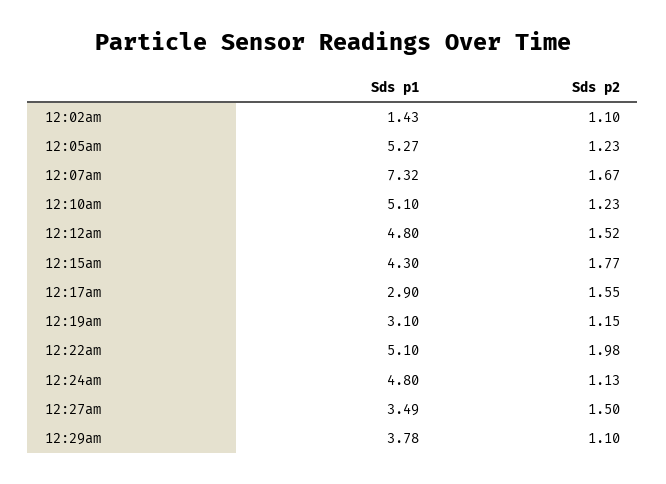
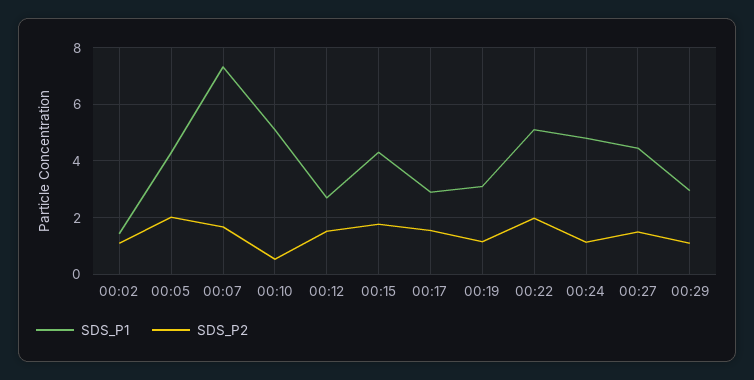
Sds p1, 12:05am: 5.27 -> 4.25
Sds p2, 12:05am: 1.23 -> 2
Sds p2, 12:10am: 1.23 -> 0.5
Sds p1, 12:12am: 4.8 -> 2.75
Sds p1, 12:27am: 3.49 -> 4.5
Sds p1, 12:29am: 3.78 -> 3

